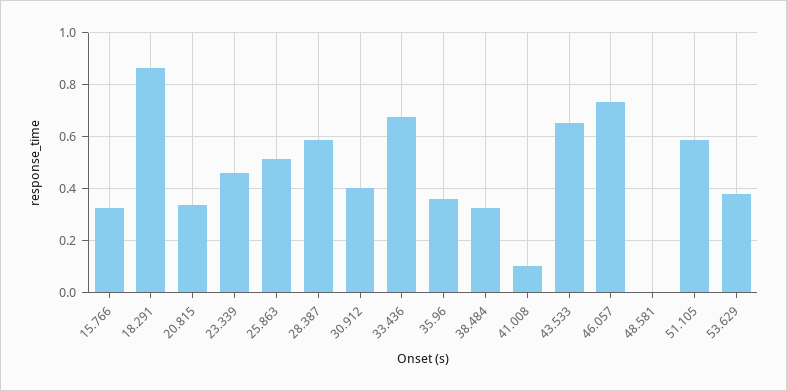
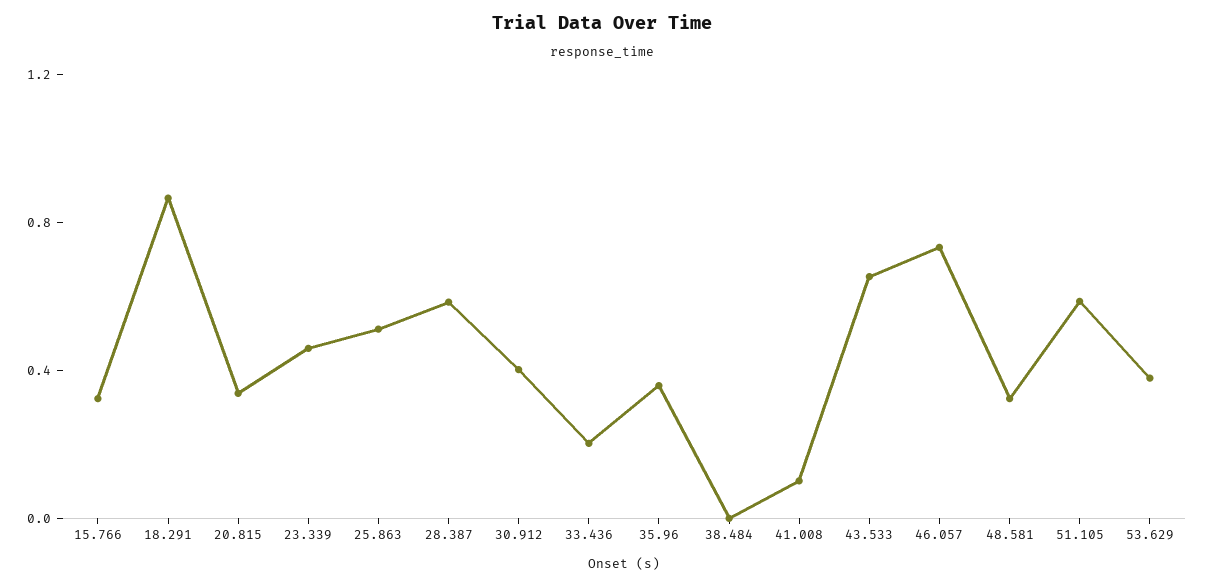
33.436: 0.675 -> 0.2
38.484: 0.325 -> 0
48.581: 0 -> 0.3

